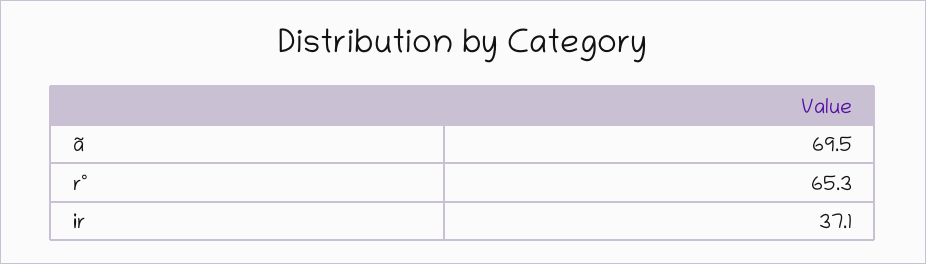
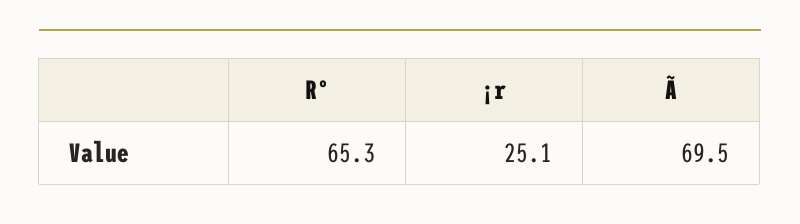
¡r: 37.1 -> 25.1

